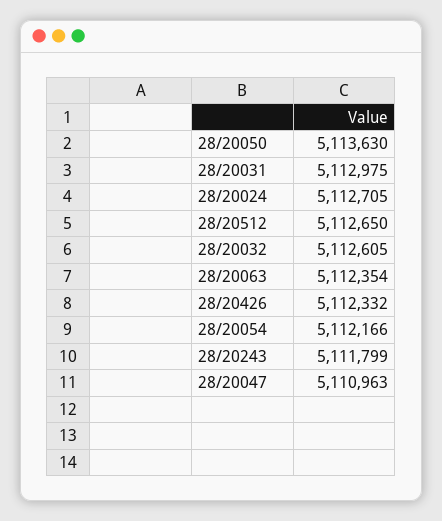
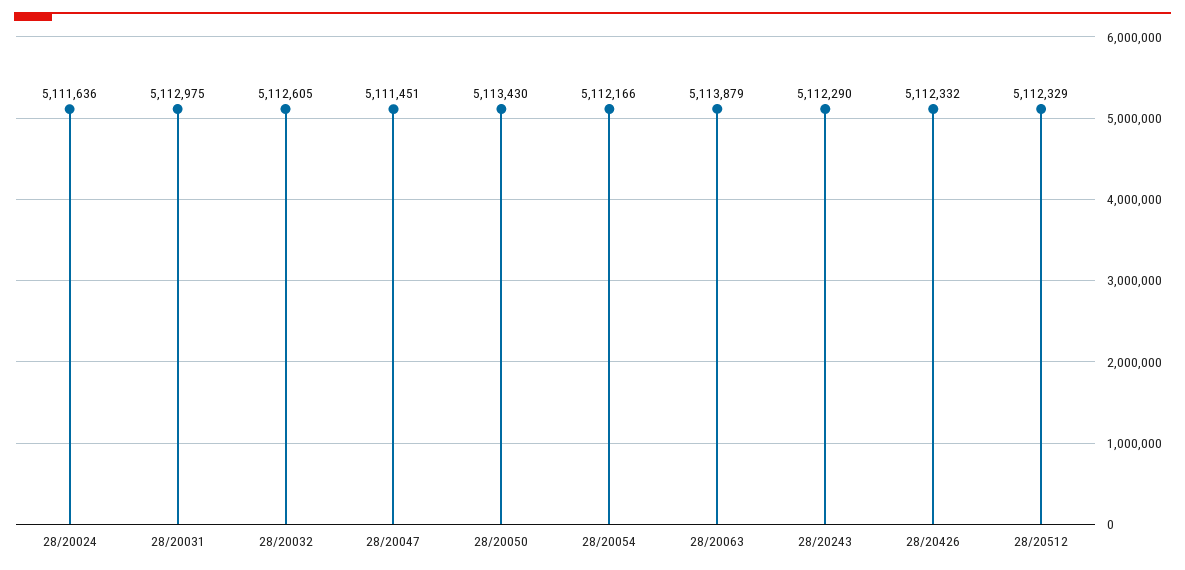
28/20050: 5113630 -> 5113430
28/20024: 5112705 -> 5111636
28/20512: 5112650 -> 5112329
28/20063: 5112354 -> 5113879
28/20243: 5111799 -> 5112290
28/20047: 5110963 -> 5111451

